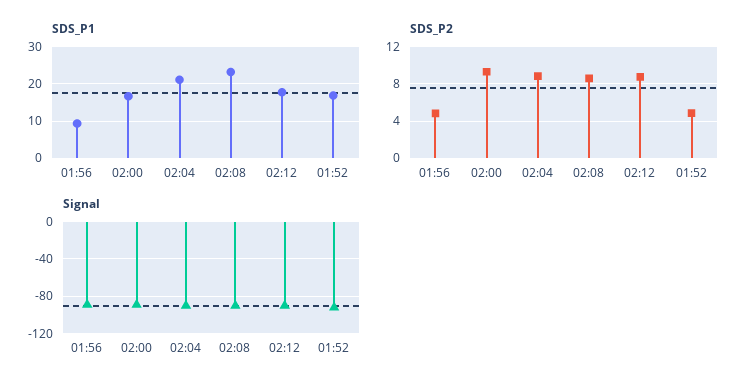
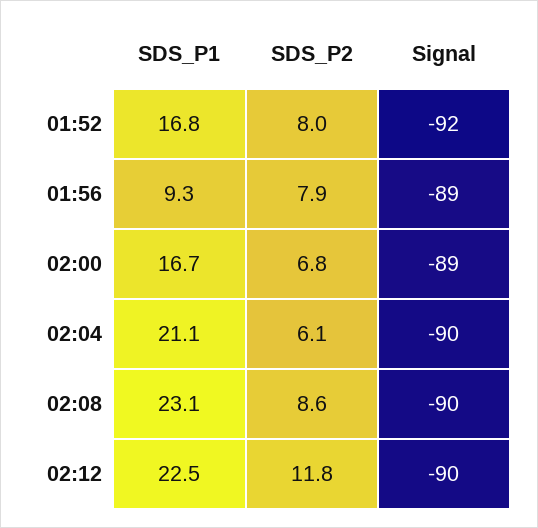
SDS_P1, 02:12: 18 -> 22.5
SDS_P2, 01:56: 5 -> 7.9
SDS_P2, 02:00: 9 -> 6.8
SDS_P2, 02:04: 9 -> 6.1
SDS_P2, 02:12: 9 -> 11.8
SDS_P2, 01:52: 5 -> 8

